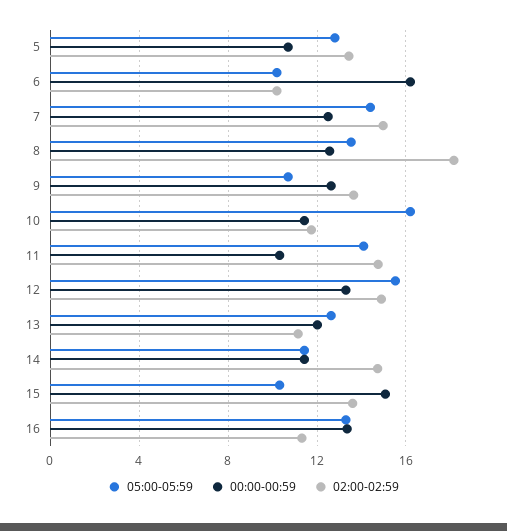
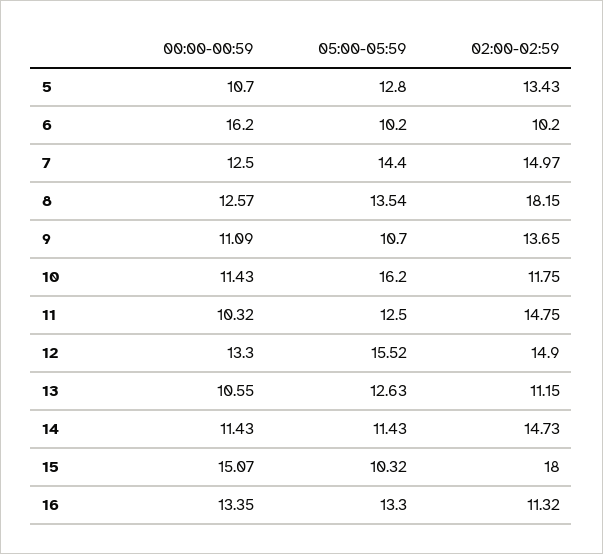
00:00-00:59, 9: 12.5 -> 11.09
05:00-05:59, 11: 14 -> 12.5
00:00-00:59, 13: 12 -> 10.55
02:00-02:59, 15: 13.5 -> 18

